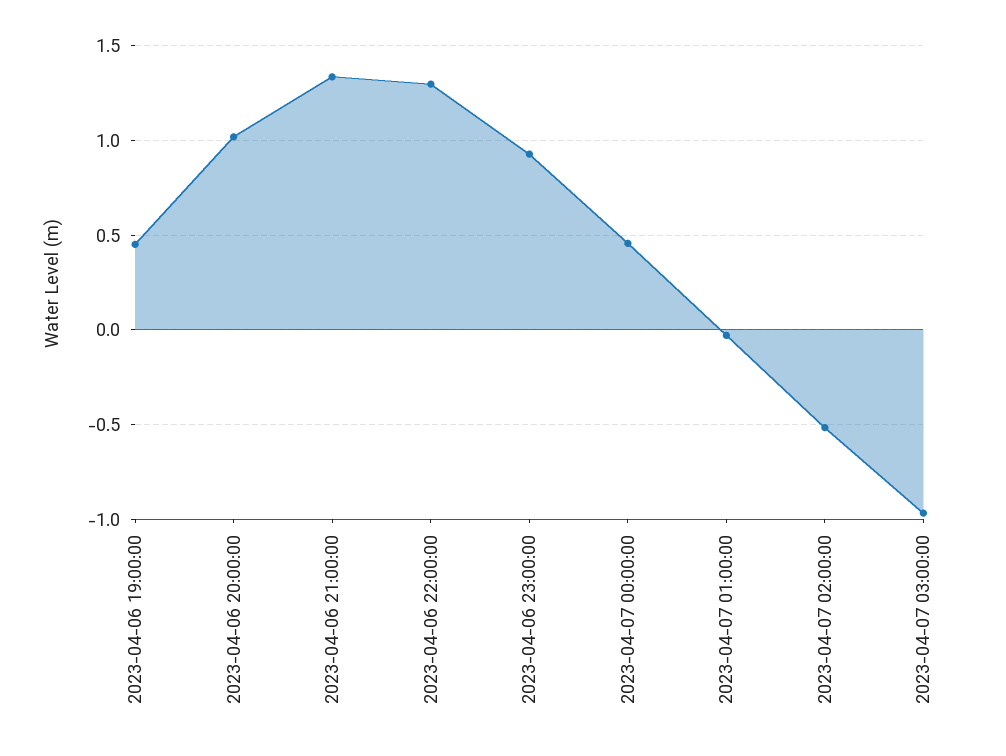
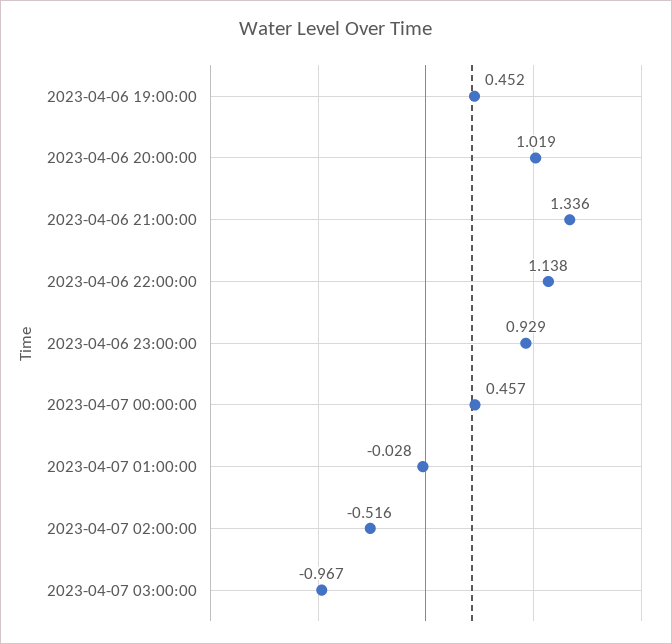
2023-04-06 22:00:00: 1.3 -> 1.138

